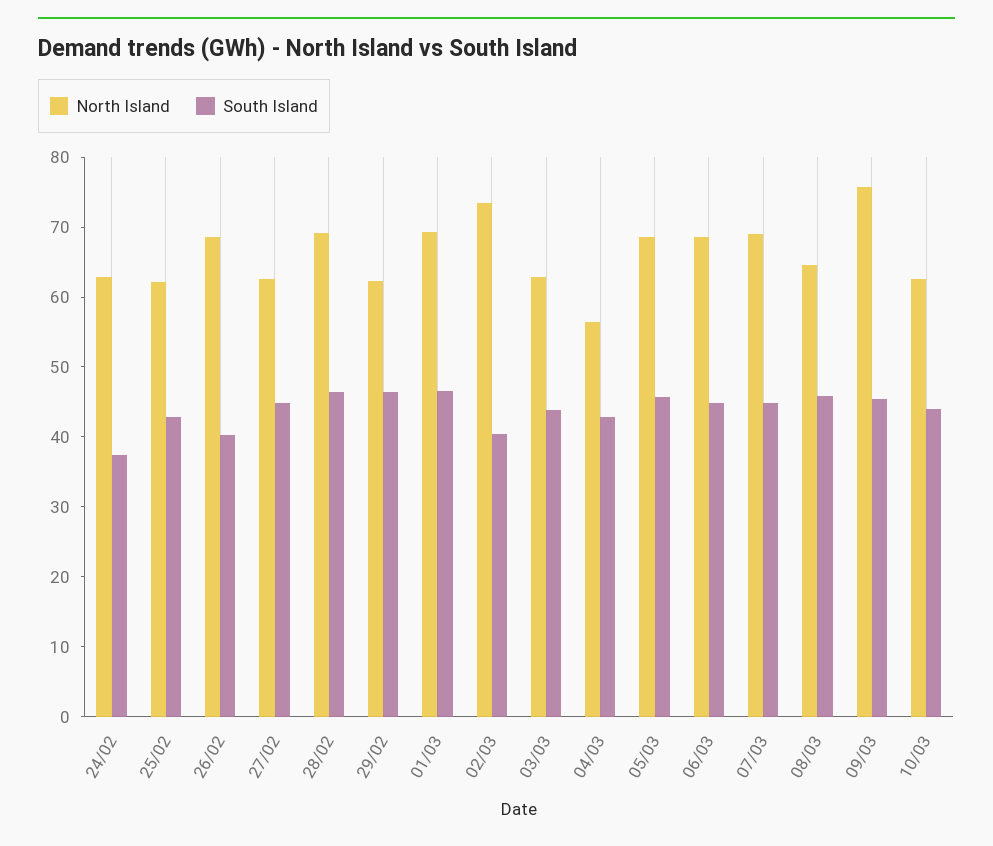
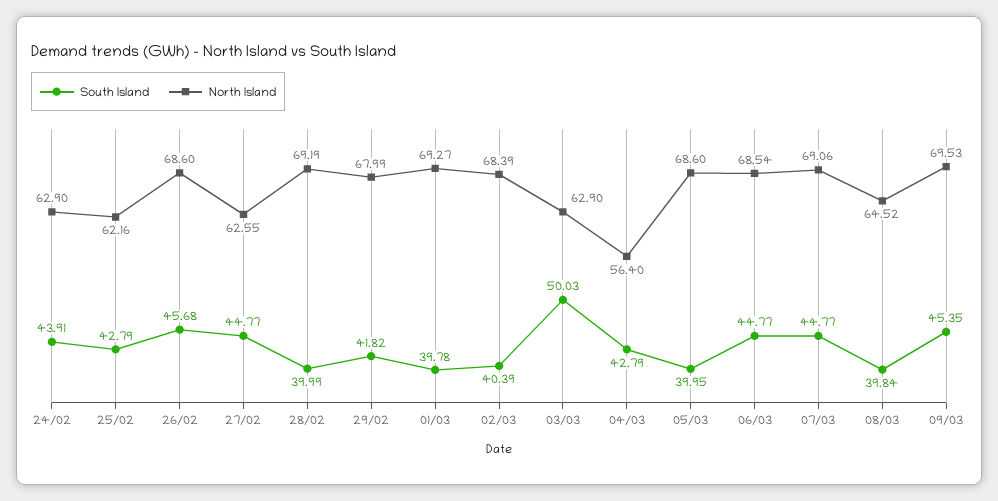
South Island, 24/02: 38 -> 43.91
South Island, 26/02: 40 -> 45.68
South Island, 28/02: 46 -> 39.99
North Island, 29/02: 62 -> 67.99
South Island, 29/02: 46 -> 41.82
South Island, 01/03: 46 -> 39.78
North Island, 02/03: 74 -> 68.39
South Island, 03/03: 44 -> 50.03
South Island, 05/03: 46 -> 39.95
South Island, 08/03: 46 -> 39.84
North Island, 09/03: 76 -> 69.53
North Island, 10/03: 62 -> none
South Island, 10/03: 44 -> none

